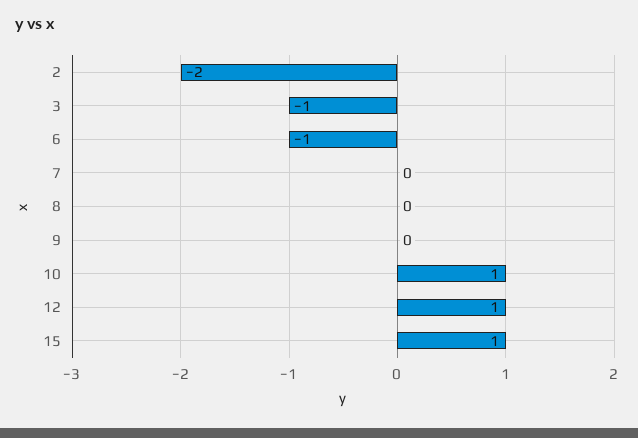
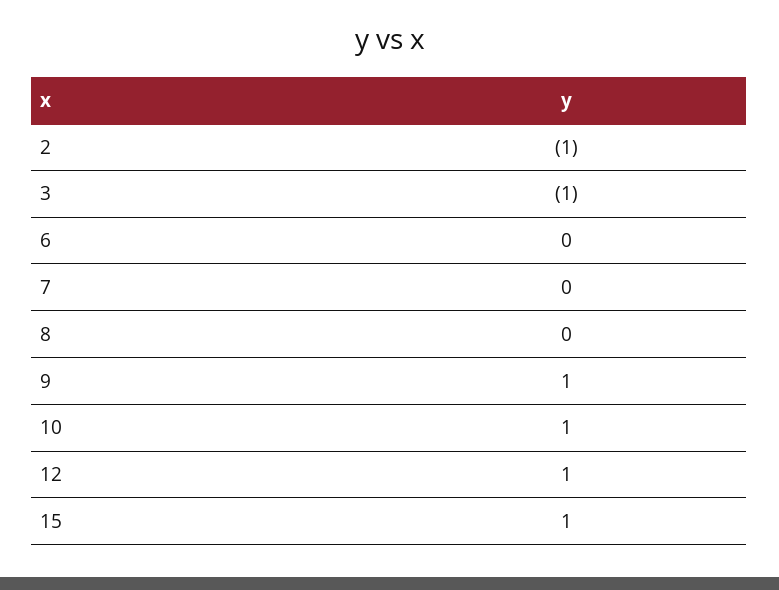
2: -2 -> -1
6: -1 -> 0
9: 0 -> 1

